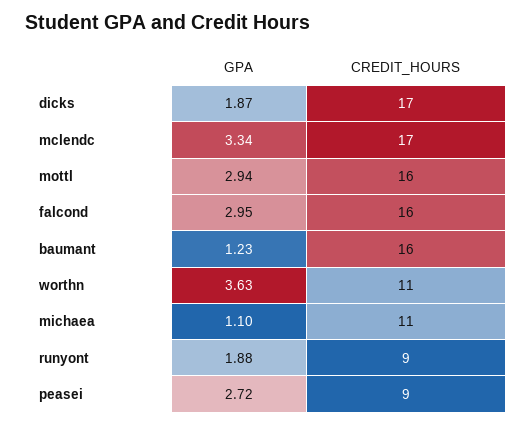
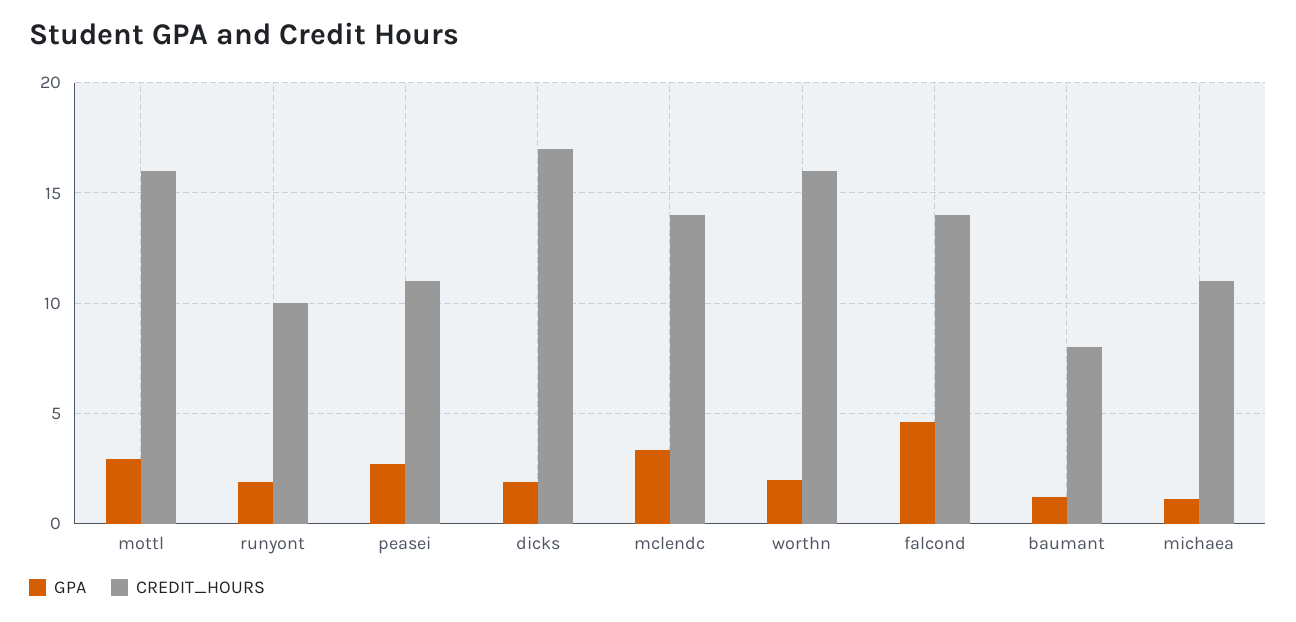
CREDIT_HOURS, mclendc: 17 -> 14
GPA, falcond: 2.95 -> 4.5
CREDIT_HOURS, falcond: 16 -> 14
CREDIT_HOURS, baumant: 16 -> 8
GPA, worthn: 3.63 -> 2
CREDIT_HOURS, worthn: 11 -> 16
CREDIT_HOURS, runyont: 9 -> 10
CREDIT_HOURS, peasei: 9 -> 11

